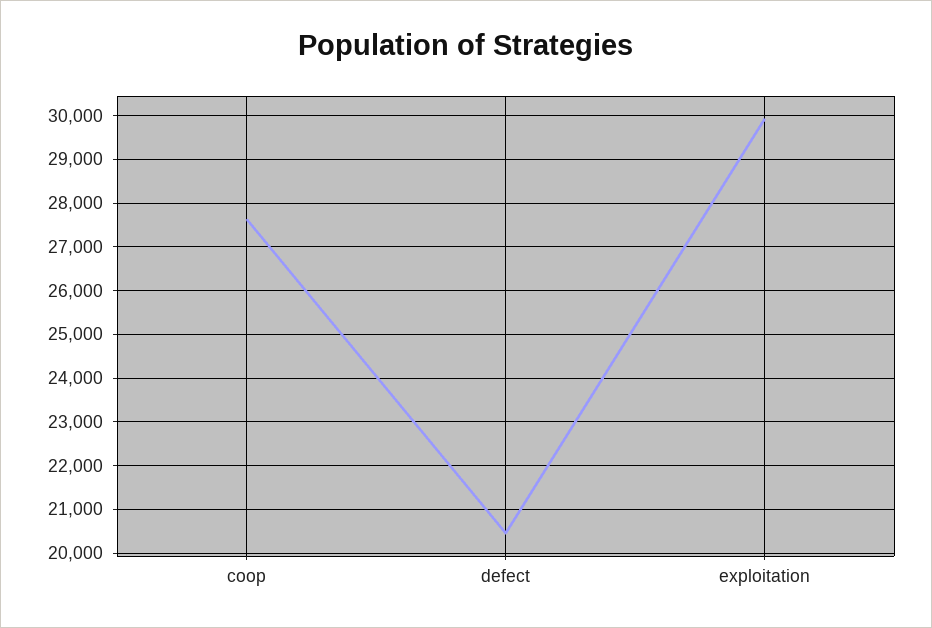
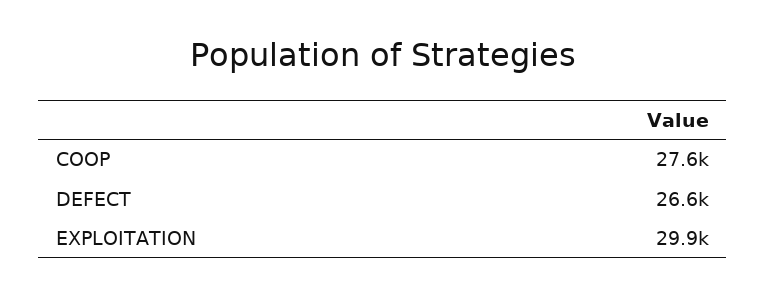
defect: 20400 -> 26600

